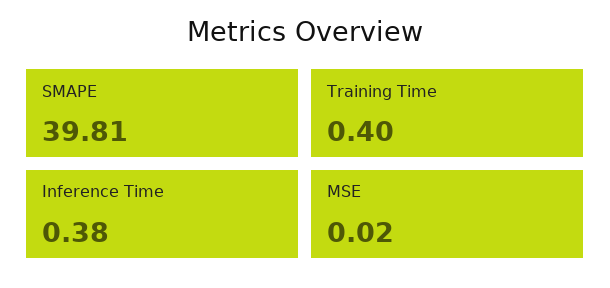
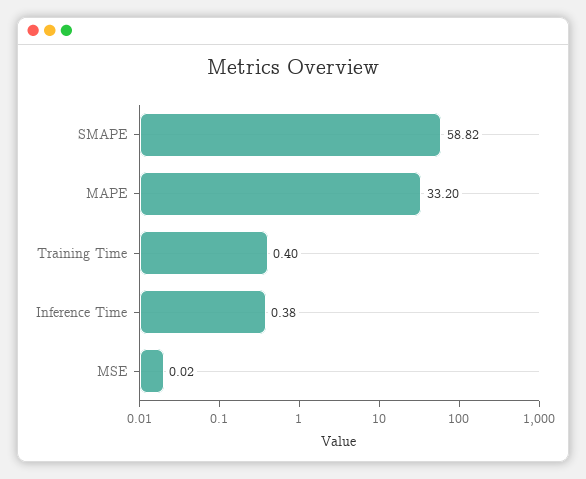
SMAPE: 39.81 -> 58.82
MAPE: none -> 33.2

